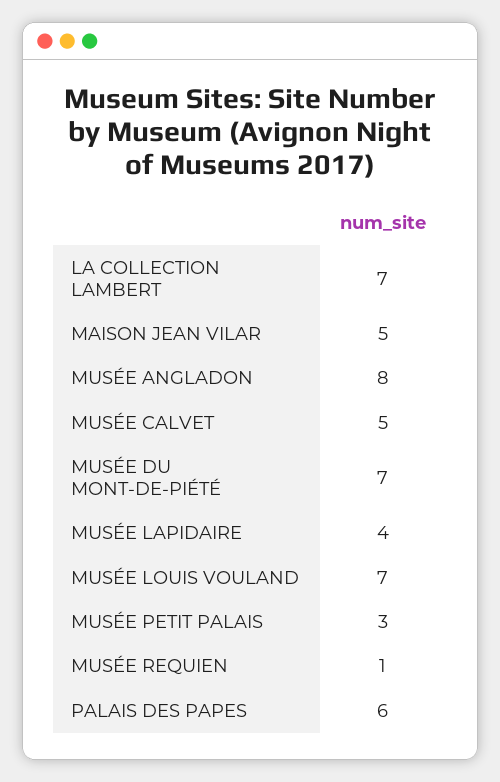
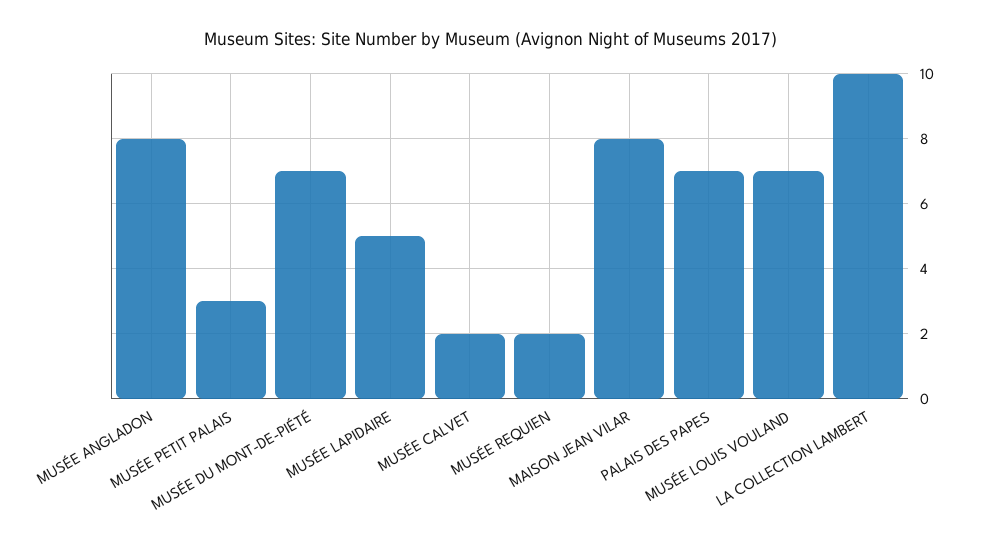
LA COLLECTION LAMBERT: 7 -> 10
MAISON JEAN VILAR: 5 -> 8
MUSÉE CALVET: 5 -> 2
MUSÉE LAPIDAIRE: 4 -> 5
MUSÉE REQUIEN: 1 -> 2
PALAIS DES PAPES: 6 -> 7

